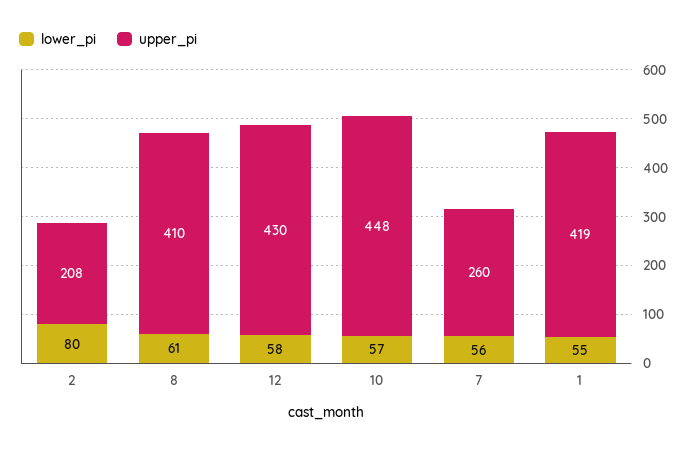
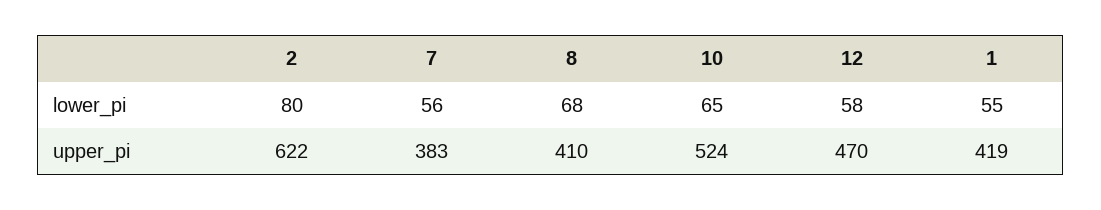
upper_pi, 2: 208 -> 622
lower_pi, 8: 61 -> 68
upper_pi, 12: 430 -> 470
lower_pi, 10: 57 -> 65
upper_pi, 10: 448 -> 524
upper_pi, 7: 260 -> 383

